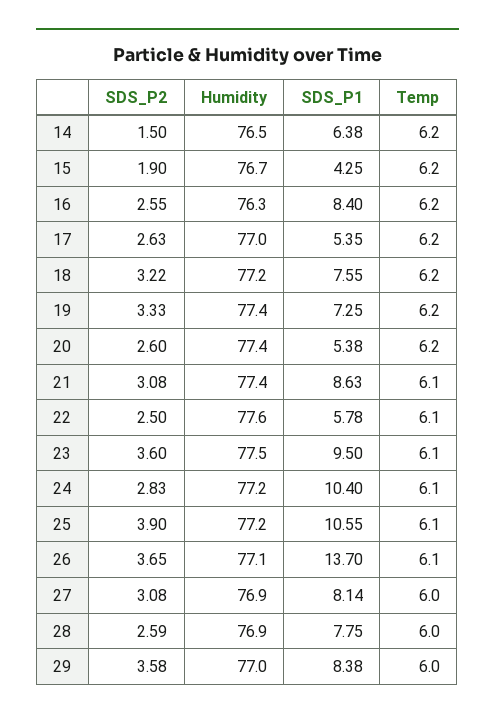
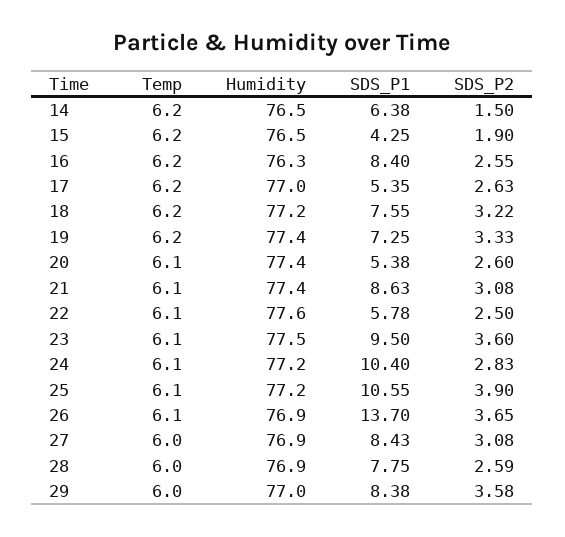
Humidity, 15: 76.7 -> 76.5
Temp, 20: 6.2 -> 6.1
Humidity, 26: 77.1 -> 76.9
SDS_P1, 27: 8.14 -> 8.43

